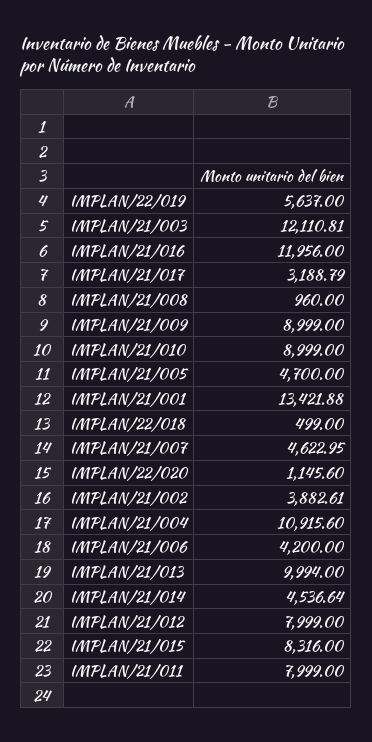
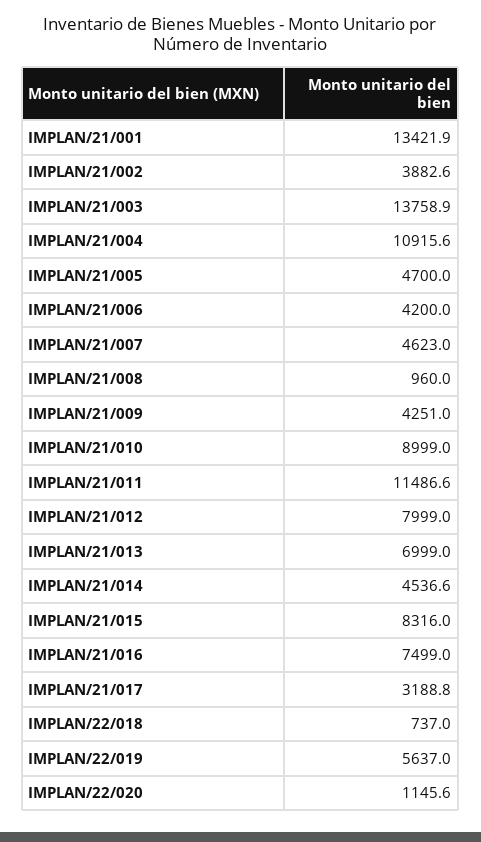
IMPLAN/21/003: 12110.81 -> 13758.9
IMPLAN/21/016: 11956 -> 7499
IMPLAN/21/009: 8999 -> 4251
IMPLAN/22/018: 499 -> 737
IMPLAN/21/013: 9994 -> 6999
IMPLAN/21/011: 7999 -> 11486.6

